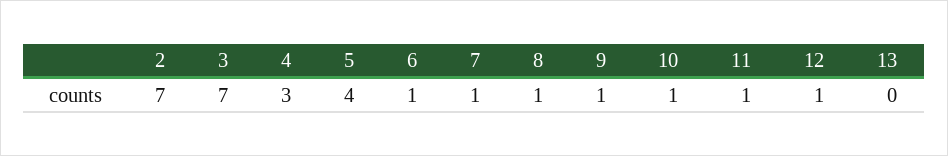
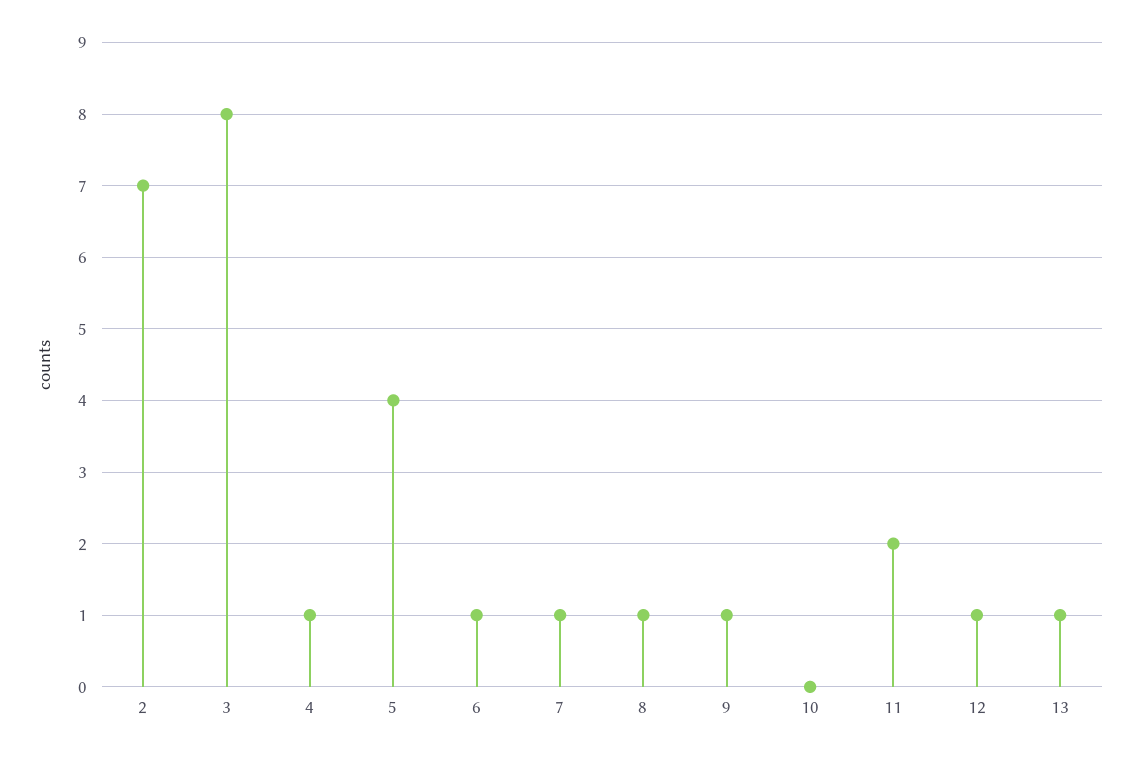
3: 7 -> 8
4: 3 -> 1
10: 1 -> 0
11: 1 -> 2
13: 0 -> 1

